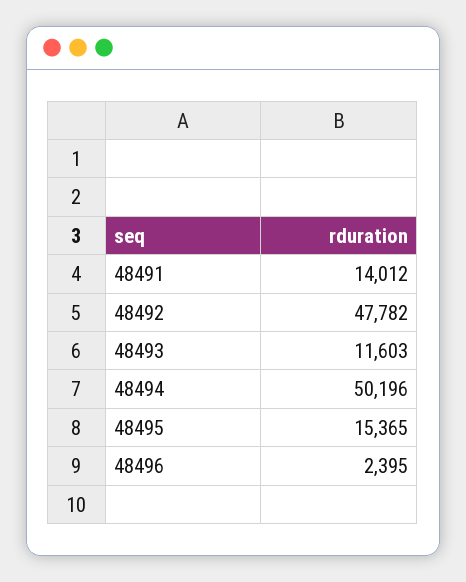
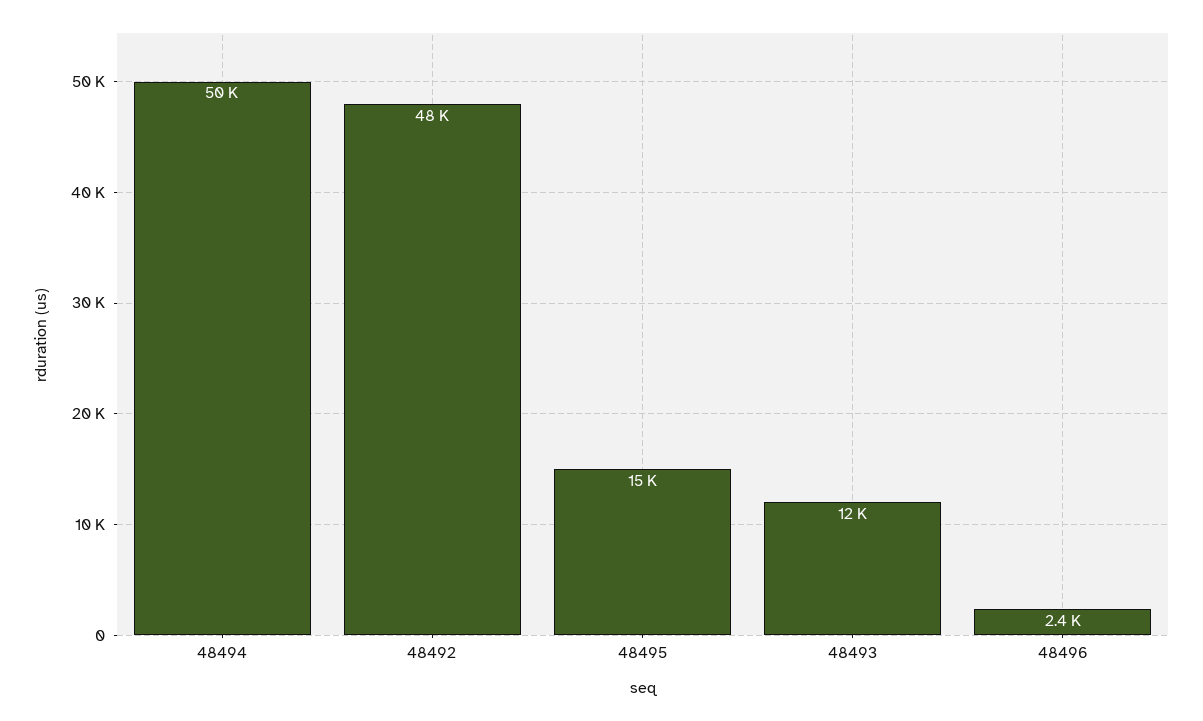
48491: 14012 -> none

